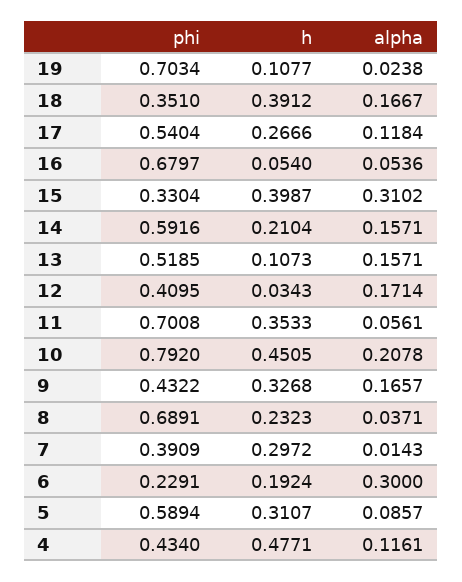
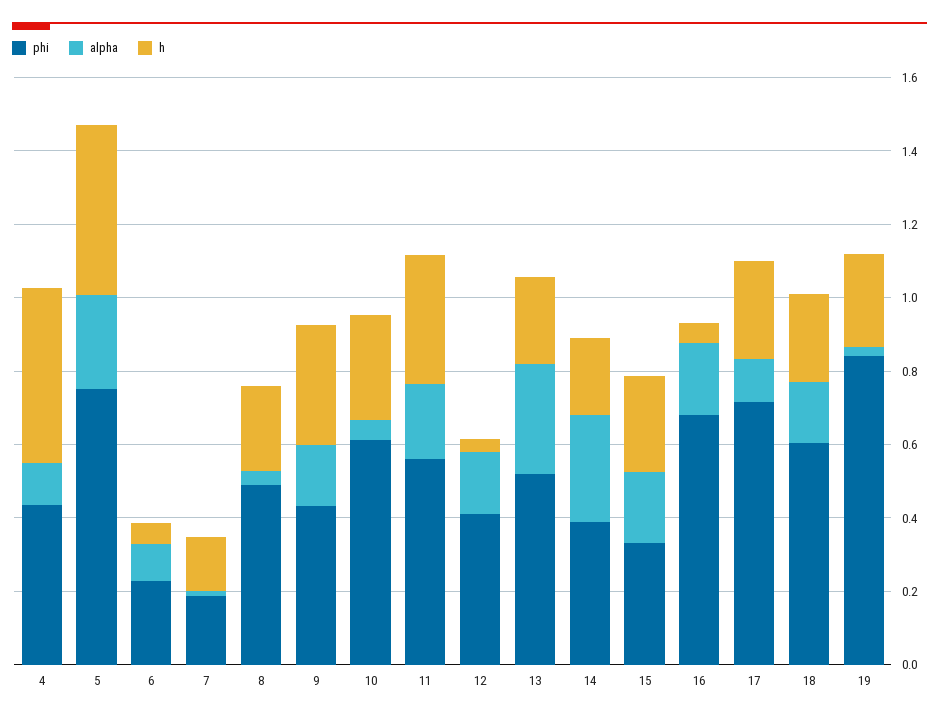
phi, 19: 0.7034 -> 0.85
h, 19: 0.1077 -> 0.25
phi, 18: 0.351 -> 0.6
h, 18: 0.3912 -> 0.25
phi, 17: 0.5404 -> 0.7
alpha, 16: 0.0536 -> 0.2
h, 15: 0.3987 -> 0.25
alpha, 15: 0.3102 -> 0.2
phi, 14: 0.5916 -> 0.4
alpha, 14: 0.1571 -> 0.3
h, 13: 0.1073 -> 0.25
alpha, 13: 0.1571 -> 0.3
phi, 11: 0.7008 -> 0.55
alpha, 11: 0.0561 -> 0.2
phi, 10: 0.792 -> 0.6
h, 10: 0.4505 -> 0.3
alpha, 10: 0.2078 -> 0.05
phi, 8: 0.6891 -> 0.5
phi, 7: 0.3909 -> 0.2
h, 7: 0.2972 -> 0.15
h, 6: 0.1924 -> 0.05
alpha, 6: 0.3 -> 0.1
phi, 5: 0.5894 -> 0.75
h, 5: 0.3107 -> 0.45
alpha, 5: 0.0857 -> 0.25

